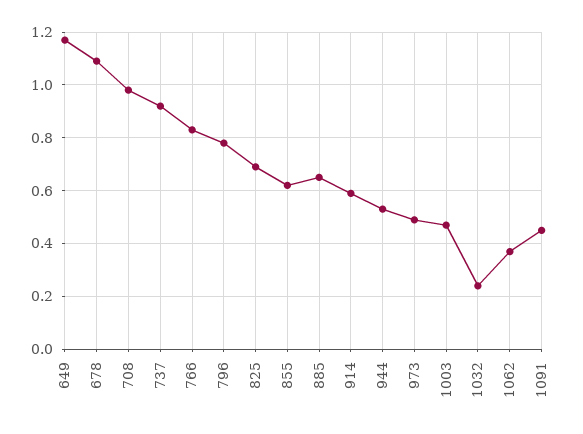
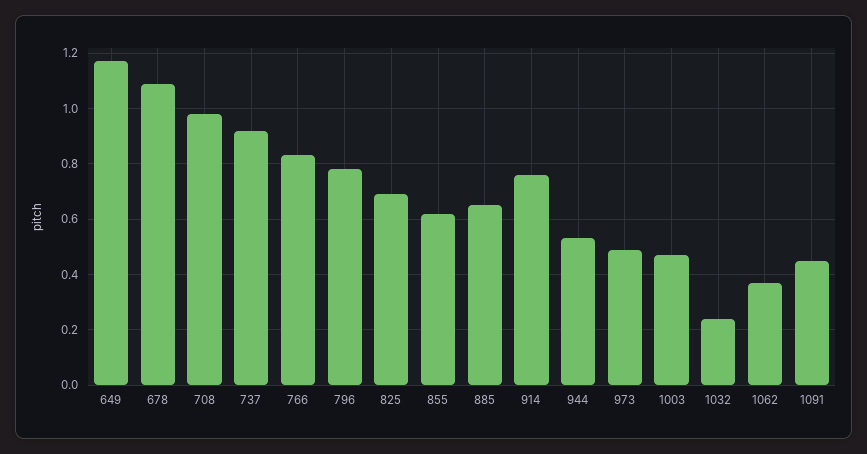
914: 0.6 -> 0.75

